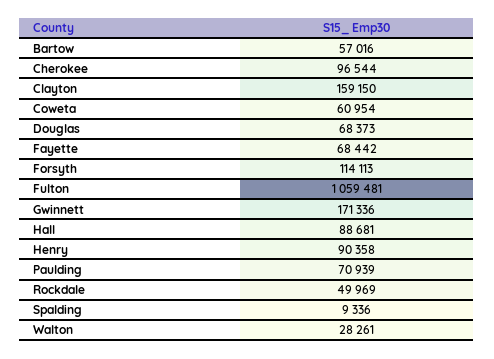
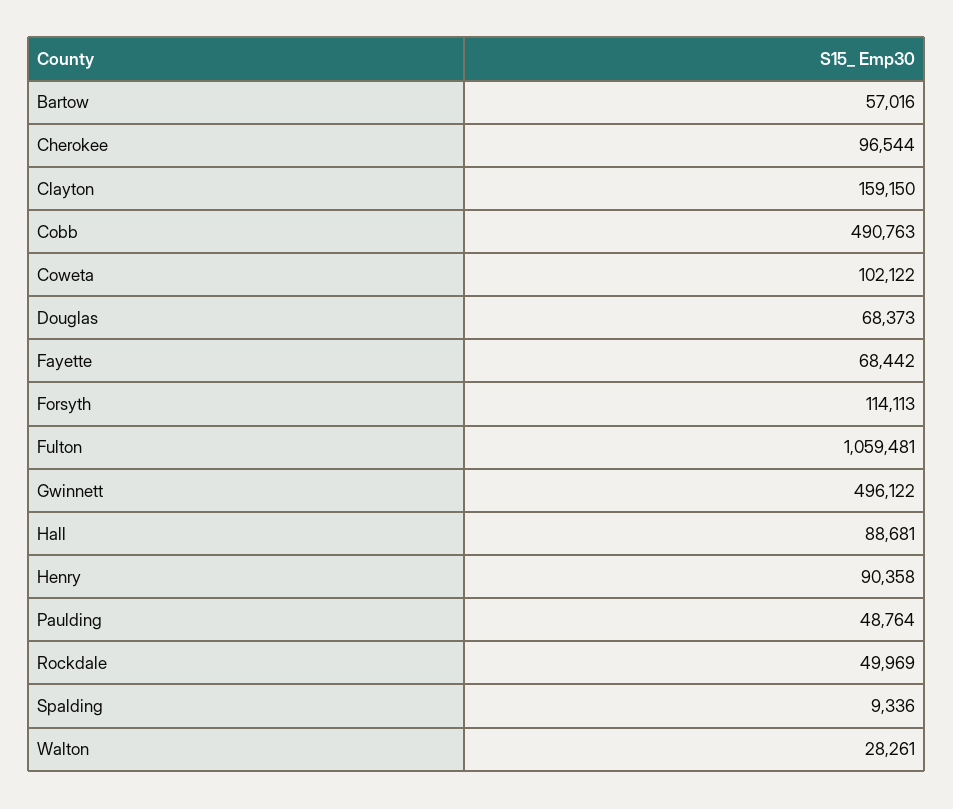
Coweta: 60954 -> 102122
Gwinnett: 171336 -> 496122
Paulding: 70939 -> 48764
Cobb: none -> 490763

